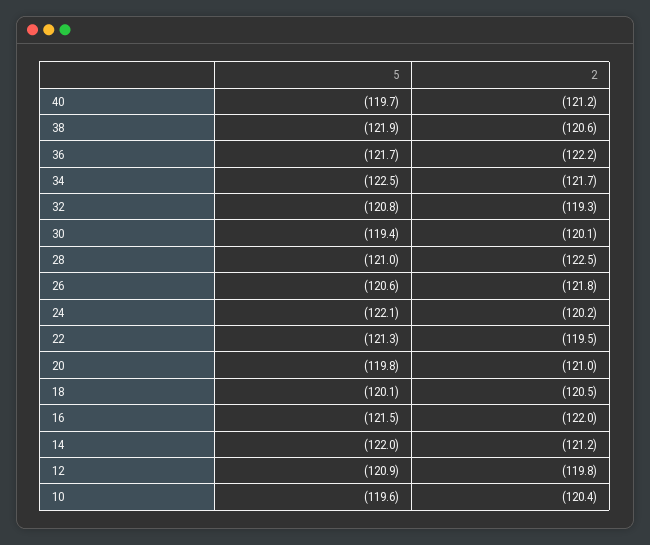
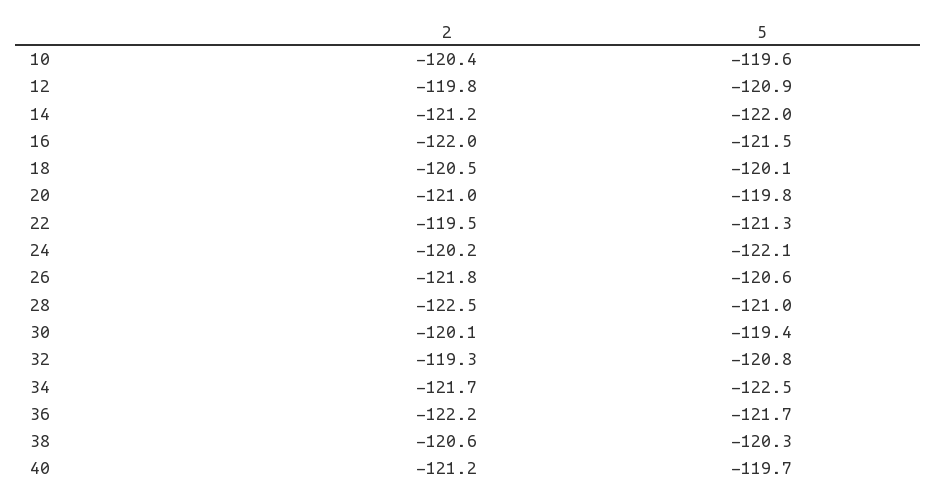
5, 38: -121.9 -> -120.3

